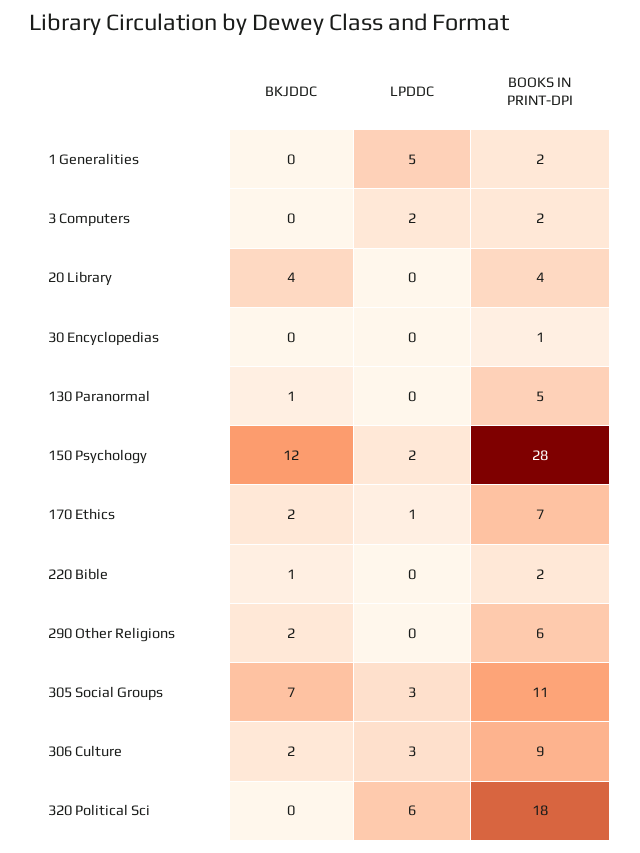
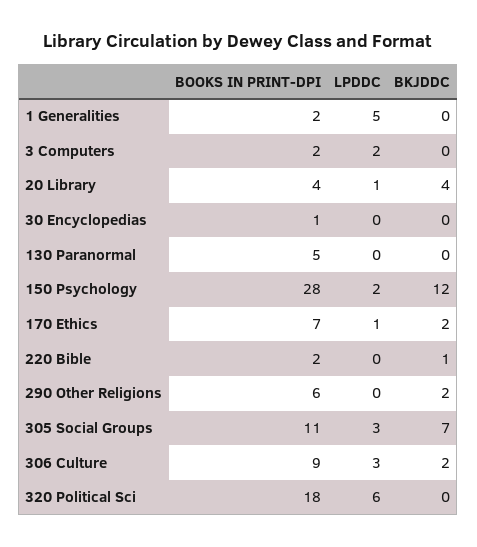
LPDDC, 20 Library: 0 -> 1
BKJDDC, 130 Paranormal: 1 -> 0

